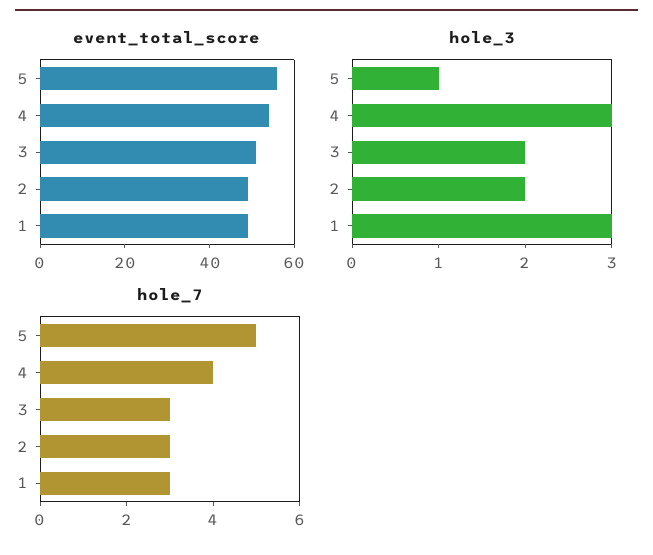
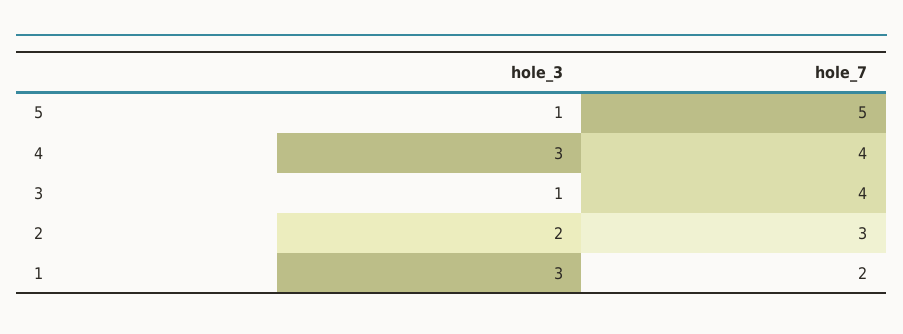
event_total_score, 5: 55 -> none
event_total_score, 4: 55 -> none
event_total_score, 3: 50 -> none
event_total_score, 2: 50 -> none
event_total_score, 1: 50 -> none
hole_3, 3: 2 -> 1
hole_7, 3: 3 -> 4
hole_7, 1: 3 -> 2

